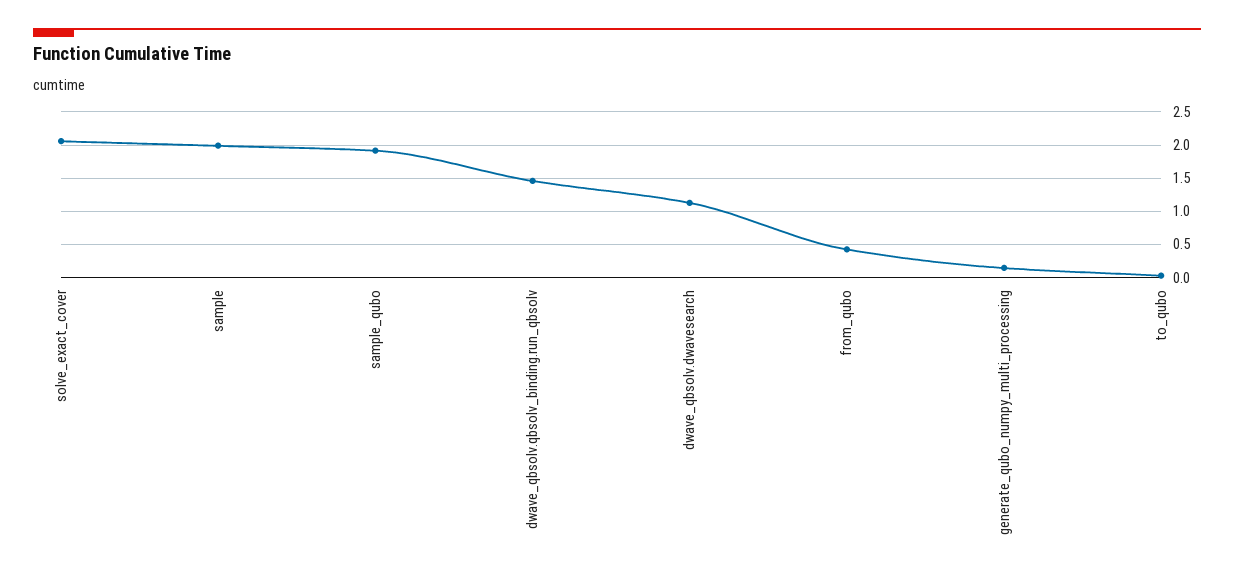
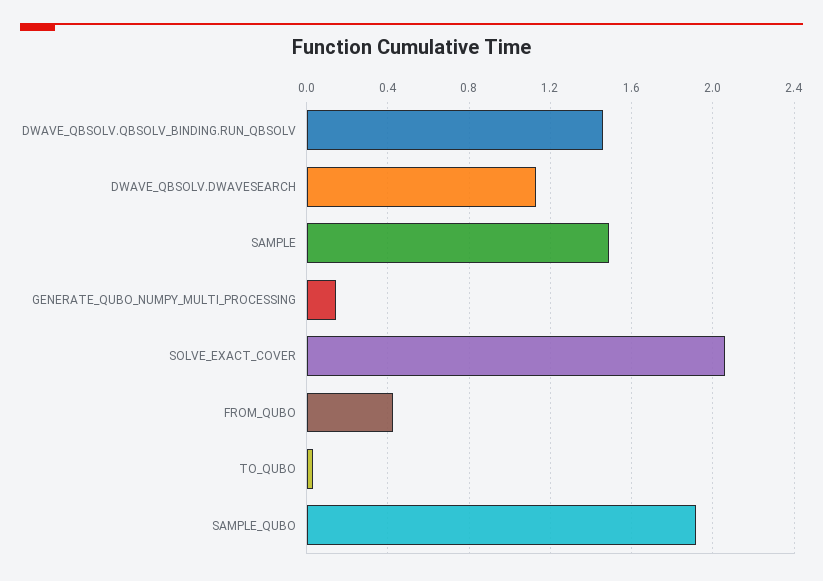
sample: 2 -> 1.5

